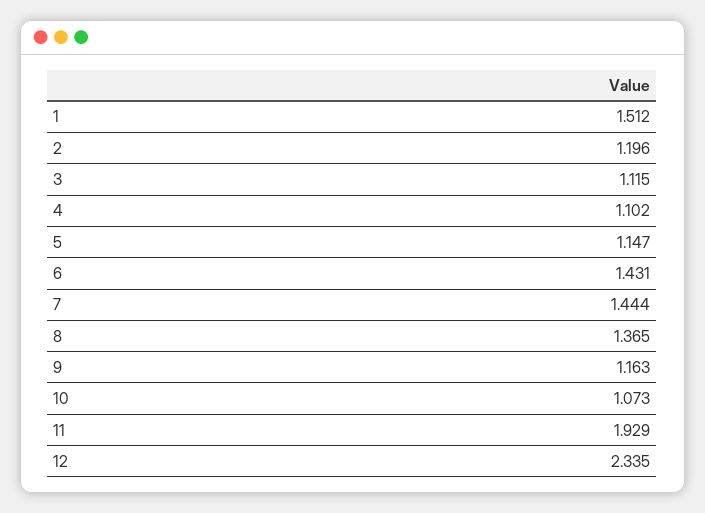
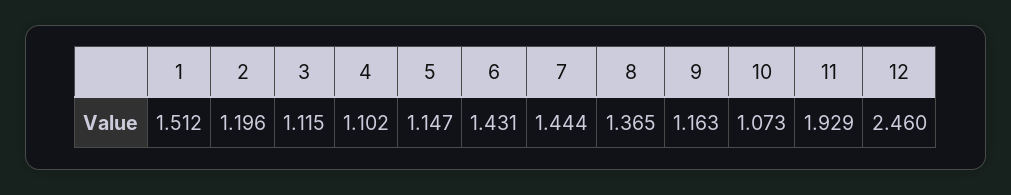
12: 2.335 -> 2.46

